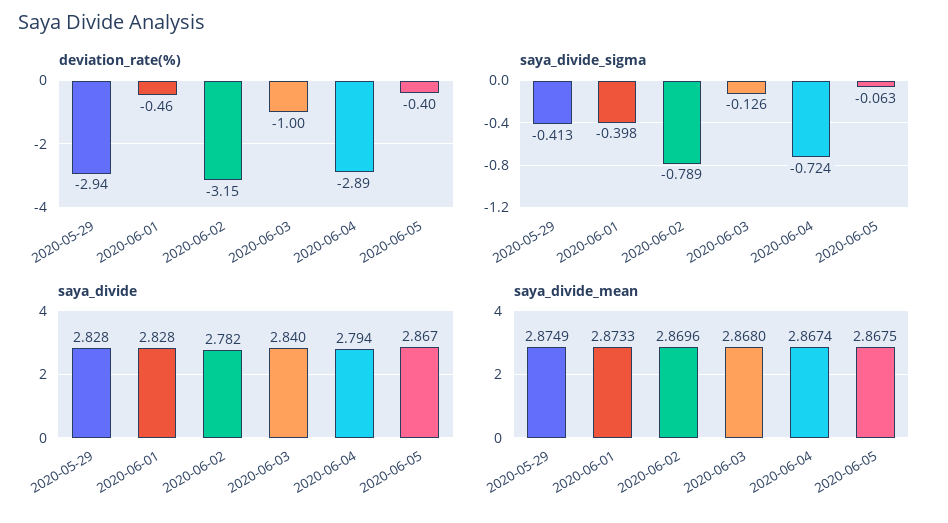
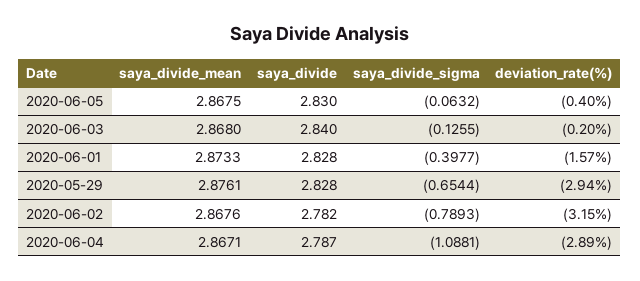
deviation_rate(%), 2020-06-01: -0.46 -> -1.57
deviation_rate(%), 2020-06-03: -1 -> -0.2
saya_divide_sigma, 2020-05-29: -0.413 -> -0.6544
saya_divide_sigma, 2020-06-04: -0.724 -> -1.0881
saya_divide, 2020-06-04: 2.794 -> 2.787
saya_divide, 2020-06-05: 2.867 -> 2.83
saya_divide_mean, 2020-05-29: 2.8749 -> 2.8761
saya_divide_mean, 2020-06-02: 2.8696 -> 2.8676
saya_divide_mean, 2020-06-04: 2.8674 -> 2.8671

